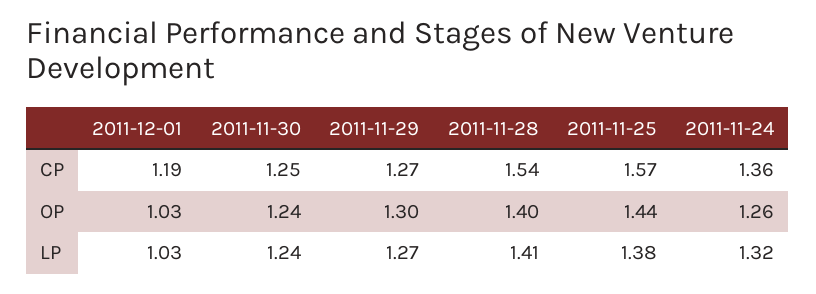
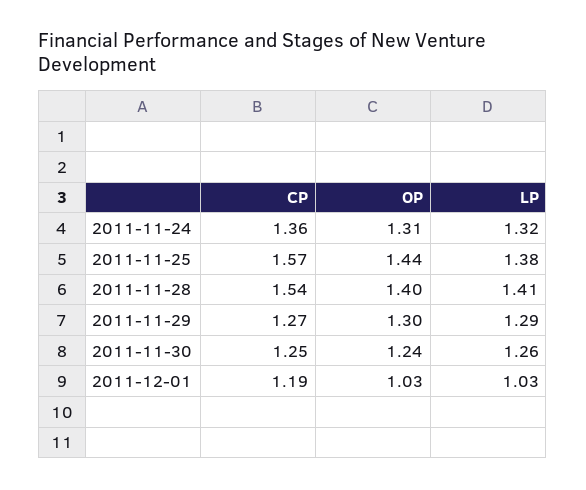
2011-11-24, OP: 1.26 -> 1.31
2011-11-30, LP: 1.24 -> 1.26
2011-11-29, LP: 1.27 -> 1.29

